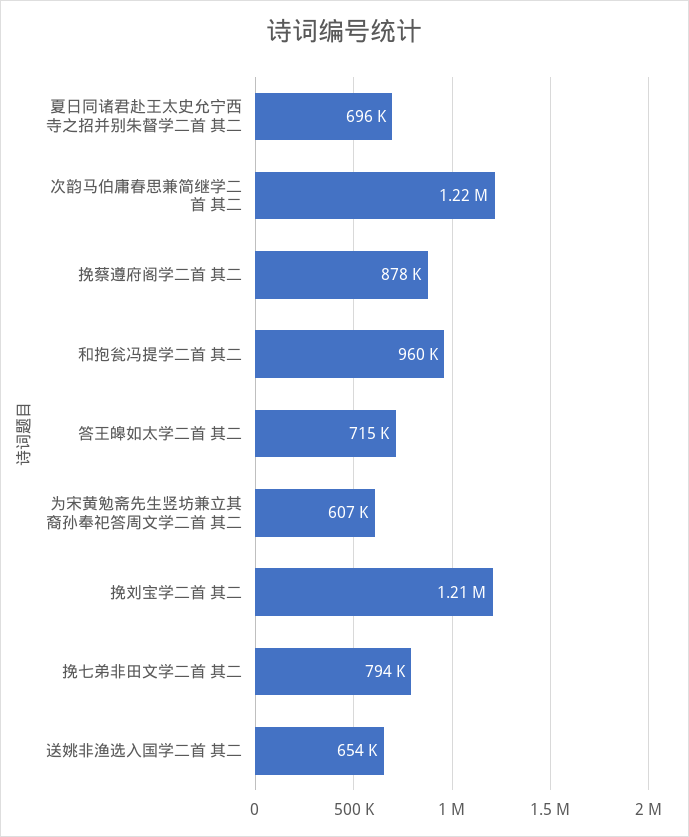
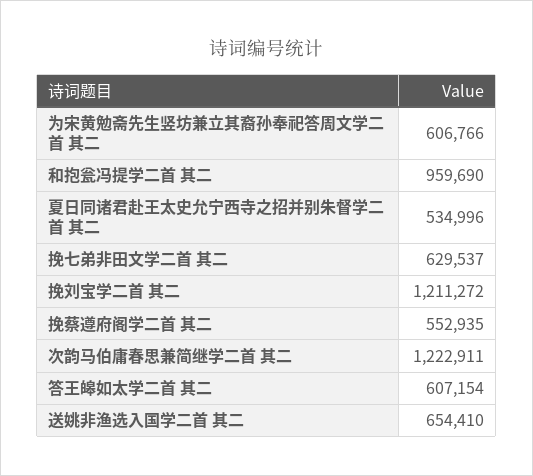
夏日同诸君赴王太史允宁西寺之招并别朱督学二首 其二: 696000 -> 534996
挽蔡遵府阁学二首 其二: 878000 -> 552935
答王皞如太学二首 其二: 715000 -> 607154
挽七弟非田文学二首 其二: 794000 -> 629537

